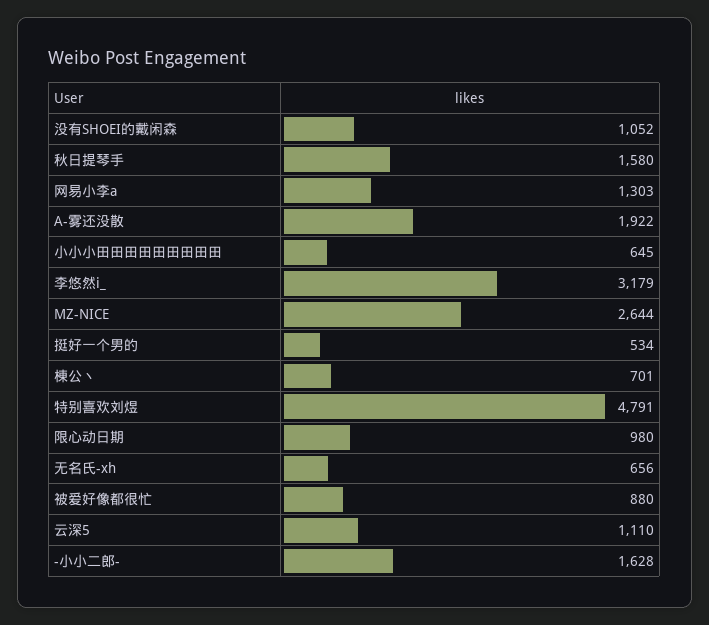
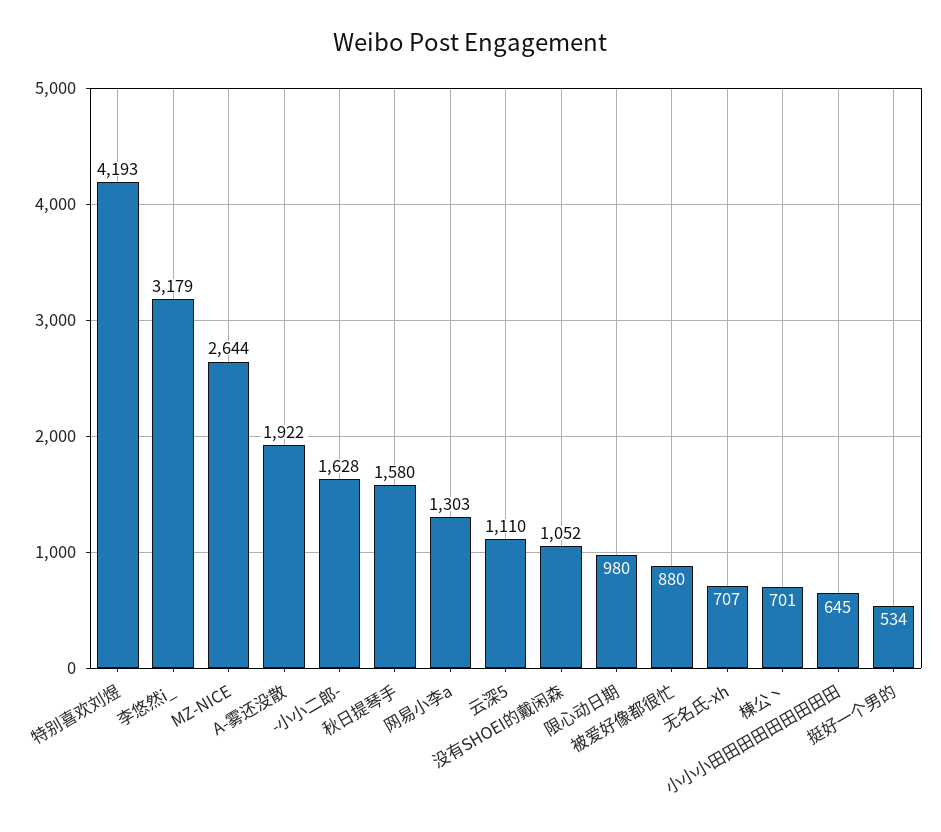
特别喜欢刘煜: 4791 -> 4193
无名氏-xh: 656 -> 707

